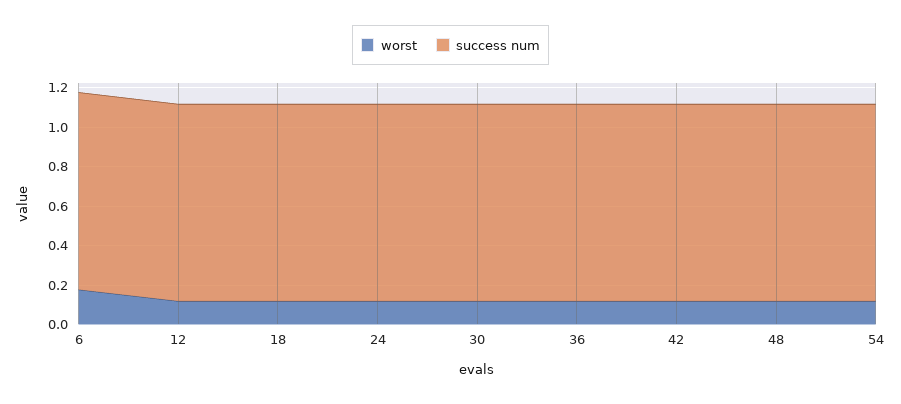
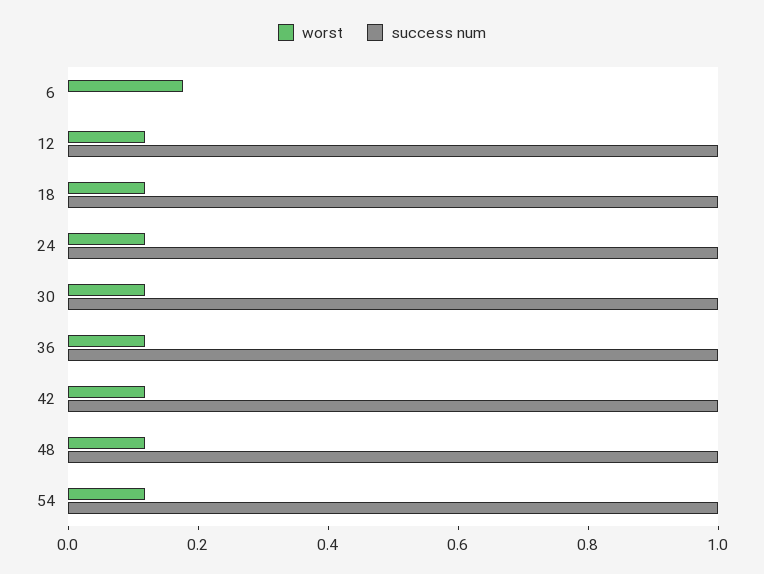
success num, 6: 1 -> 0

